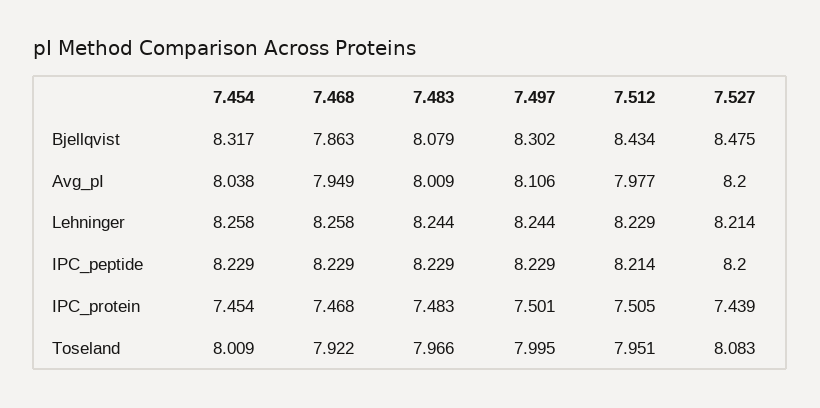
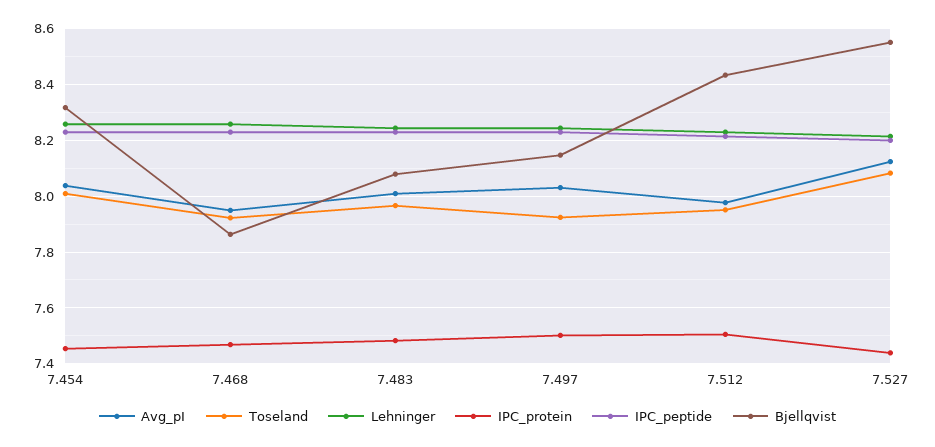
Bjellqvist, 7.497: 8.302 -> 8.15
Bjellqvist, 7.527: 8.475 -> 8.55
Avg_pI, 7.497: 8.106 -> 8.025
Avg_pI, 7.527: 8.2 -> 8.125
Toseland, 7.497: 7.995 -> 7.925

